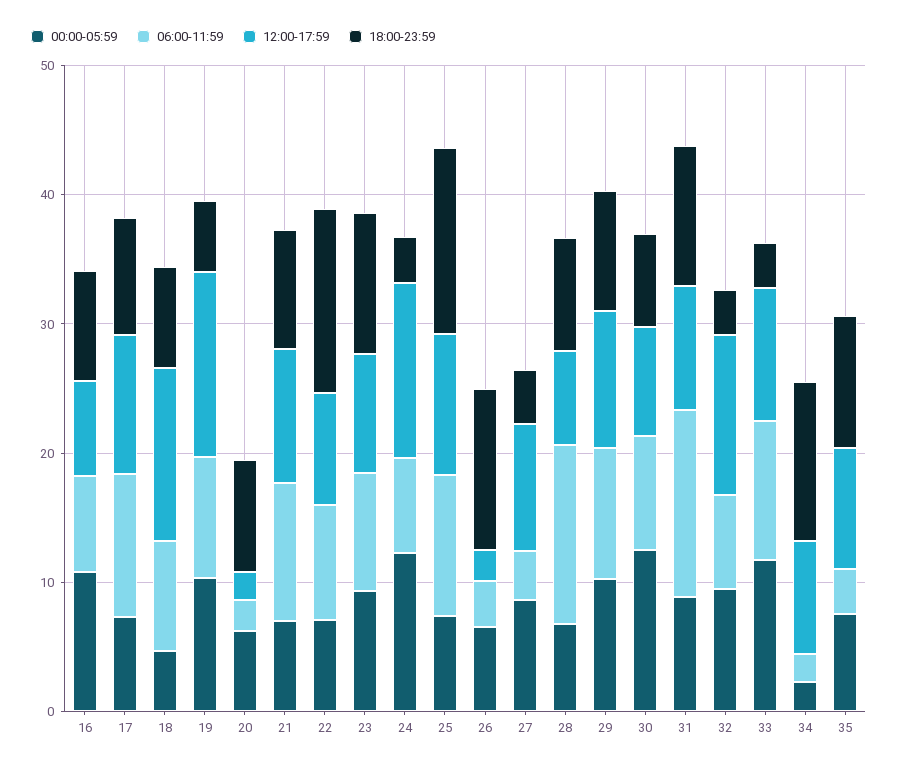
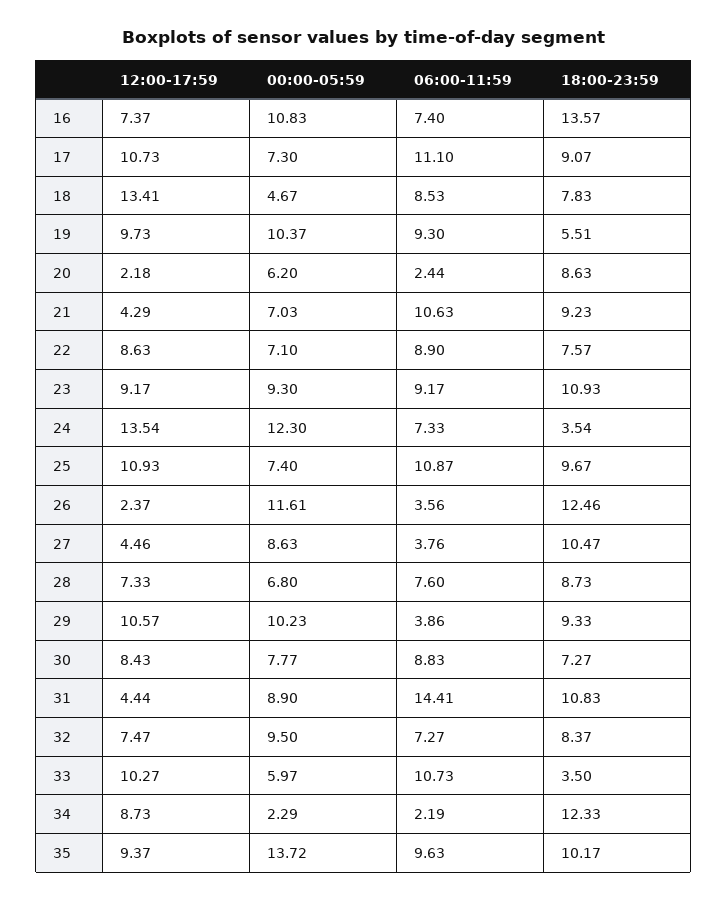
18:00-23:59, 16: 8 -> 13.57
12:00-17:59, 19: 14 -> 9.73
12:00-17:59, 21: 10 -> 4.29
18:00-23:59, 22: 14 -> 7.57
18:00-23:59, 25: 14 -> 9.67
00:00-05:59, 26: 6 -> 11.61
12:00-17:59, 27: 10 -> 4.46
18:00-23:59, 27: 4 -> 10.47
06:00-11:59, 28: 14 -> 7.6
06:00-11:59, 29: 10 -> 3.86
00:00-05:59, 30: 12 -> 7.77
12:00-17:59, 31: 10 -> 4.44
12:00-17:59, 32: 12 -> 7.47
18:00-23:59, 32: 4 -> 8.37
00:00-05:59, 33: 12 -> 5.97
00:00-05:59, 35: 8 -> 13.72
06:00-11:59, 35: 4 -> 9.63

